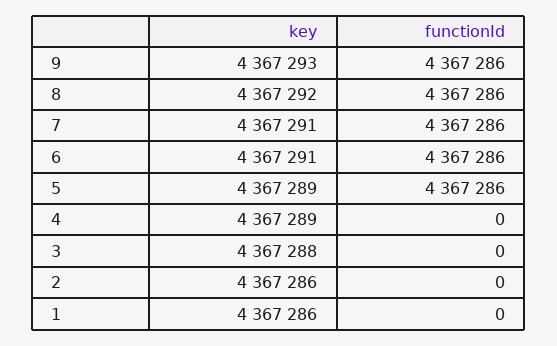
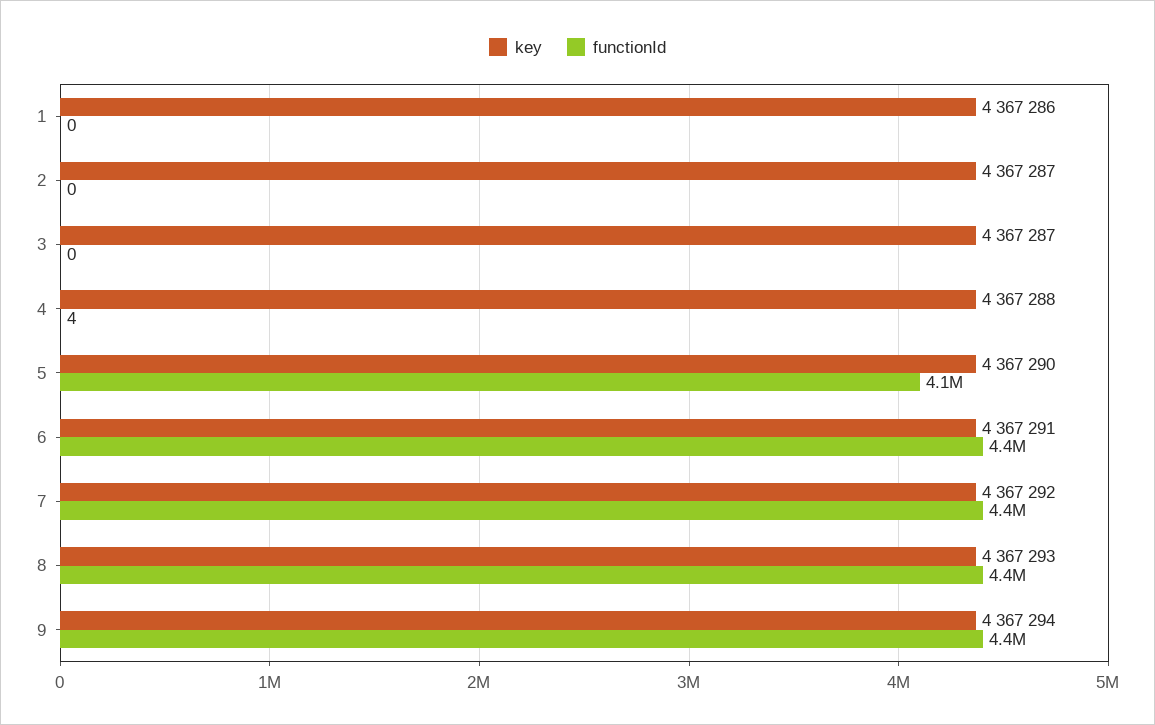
key, 9: 4367293 -> 4367294
key, 8: 4367292 -> 4367293
key, 7: 4367291 -> 4367292
key, 5: 4367289 -> 4367290
functionId, 5: 4367286 -> 4100000
key, 4: 4367289 -> 4367288
functionId, 4: 0 -> 4
key, 3: 4367288 -> 4367287
key, 2: 4367286 -> 4367287

